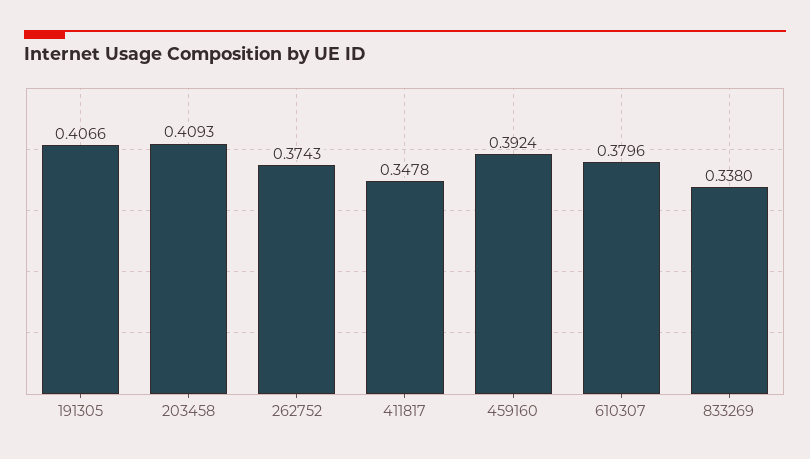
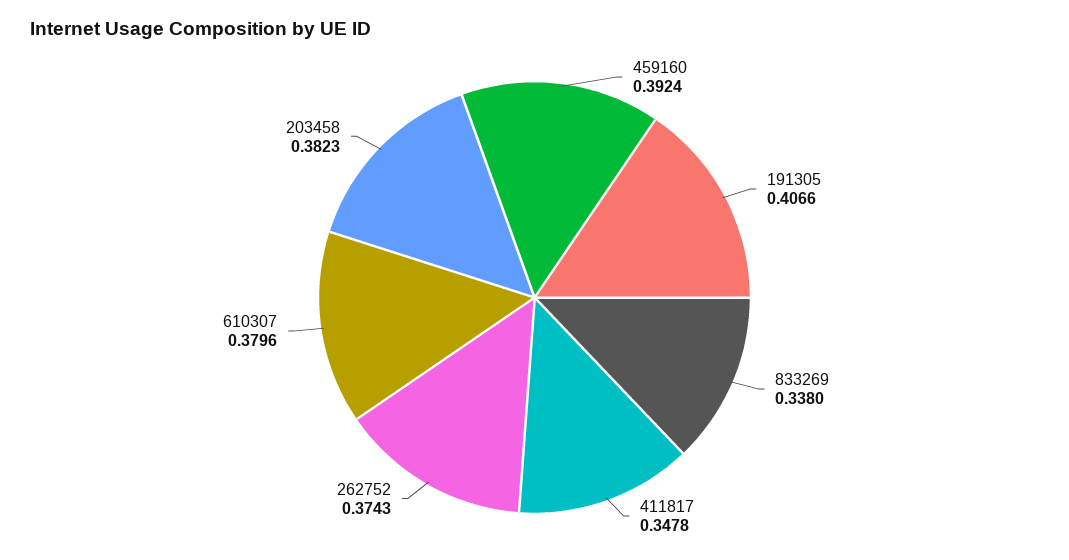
203458: 0.4093 -> 0.3823

